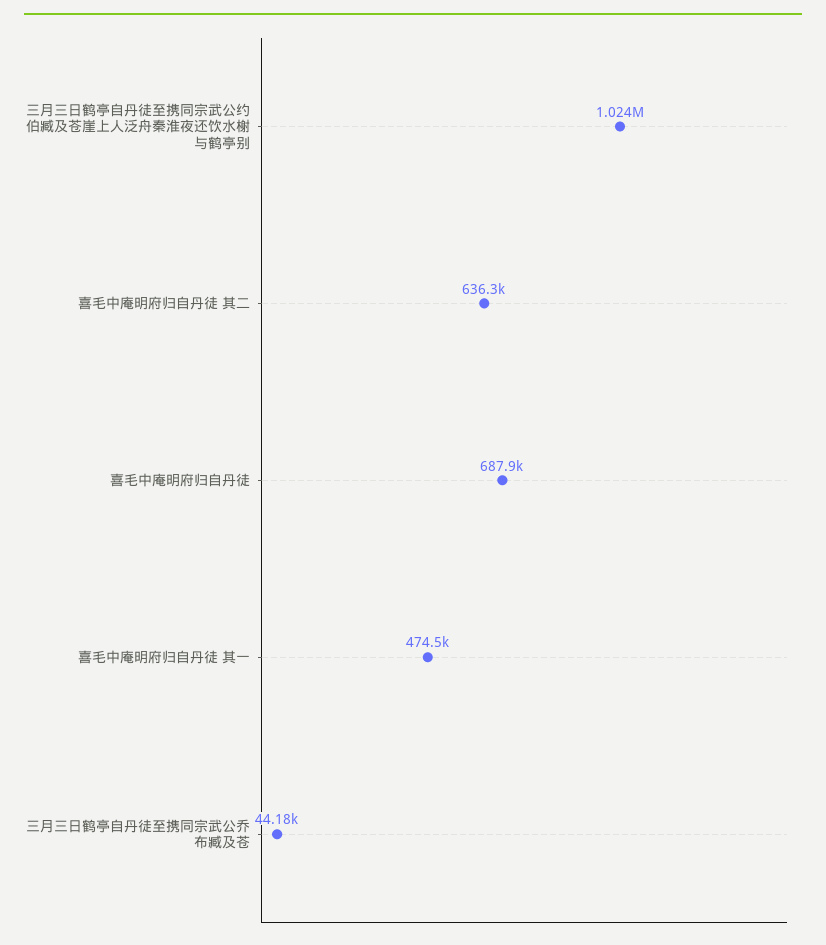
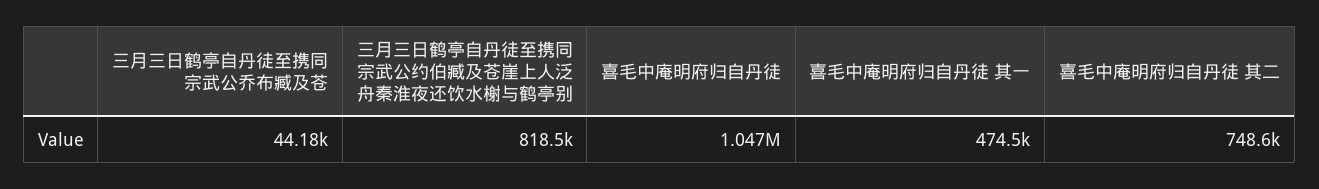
三月三日鹤亭自丹徒至携同宗武公约伯臧及苍崖上人泛舟秦淮夜还饮水榭与鹤亭别: 1024000 -> 818500
喜毛中庵明府归自丹徒 其二: 636300 -> 748600
喜毛中庵明府归自丹徒: 687900 -> 1047000

